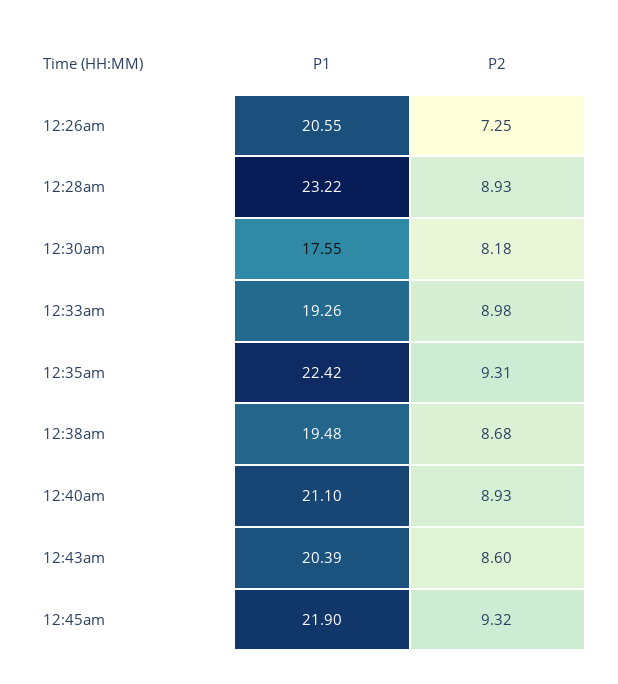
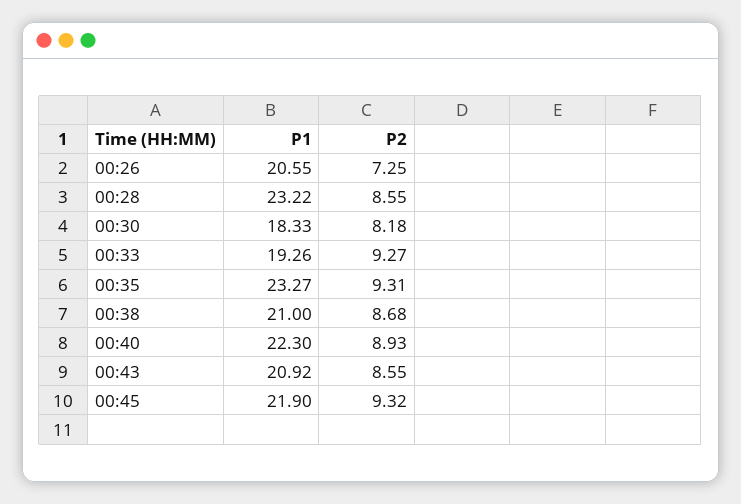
P2, 12:28am: 8.93 -> 8.55
P1, 12:30am: 17.55 -> 18.33
P2, 12:33am: 8.98 -> 9.27
P1, 12:35am: 22.42 -> 23.27
P1, 12:38am: 19.48 -> 21
P1, 12:40am: 21.1 -> 22.3
P1, 12:43am: 20.39 -> 20.92
P2, 12:43am: 8.6 -> 8.55

